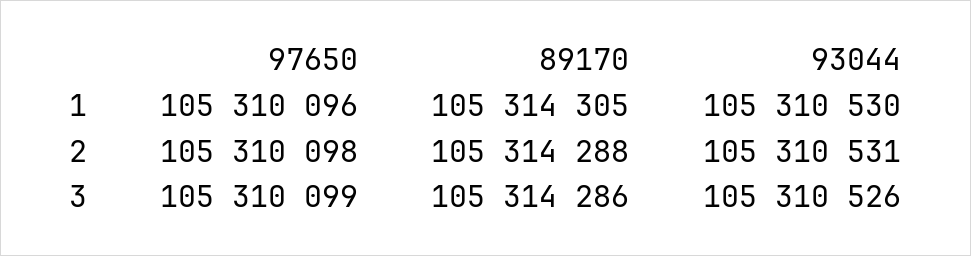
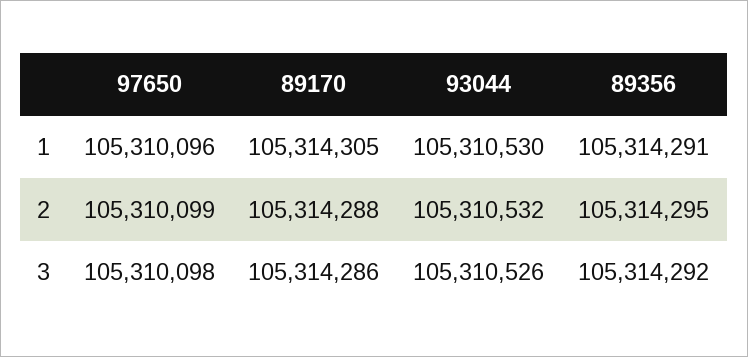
97650, 2: 105310098 -> 105310099
93044, 2: 105310531 -> 105310532
97650, 3: 105310099 -> 105310098
89356, 1: none -> 105314291
89356, 2: none -> 105314295
89356, 3: none -> 105314292

